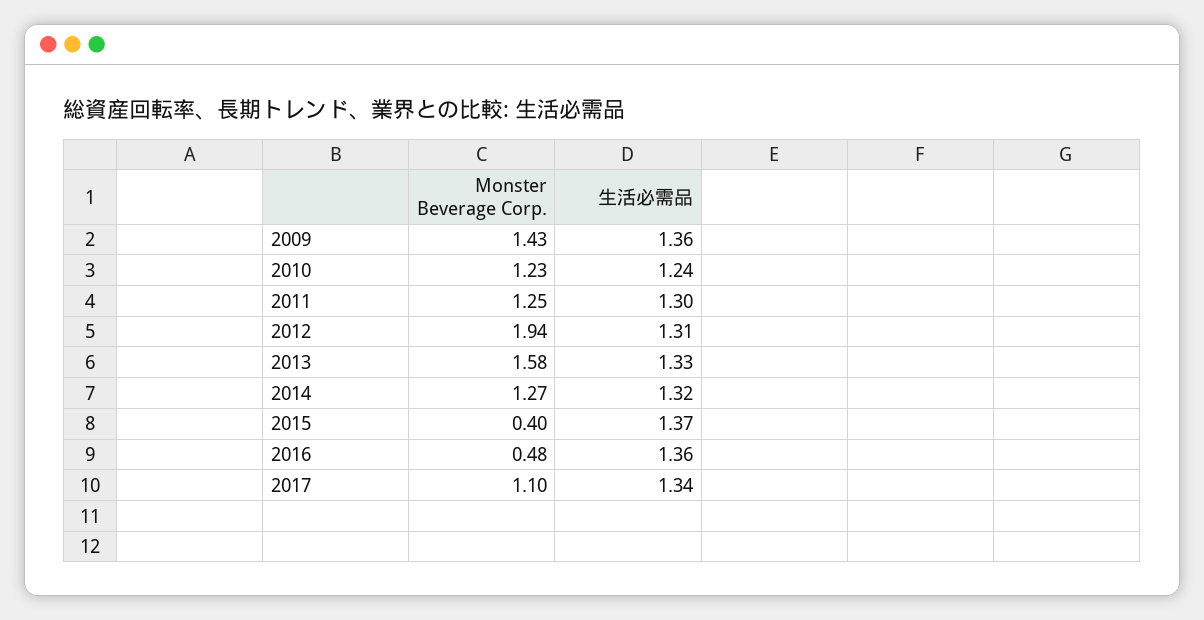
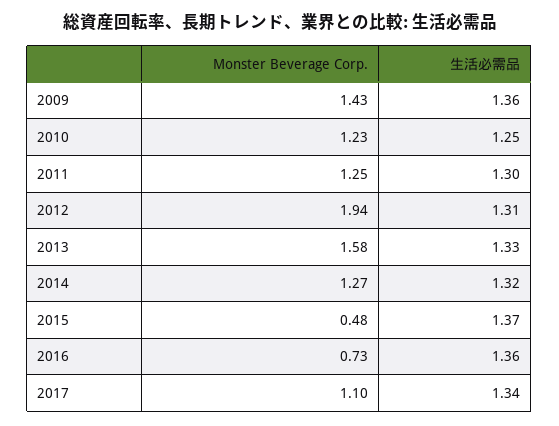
生活必需品, 2010: 1.24 -> 1.25
Monster Beverage Corp., 2015: 0.4 -> 0.48
Monster Beverage Corp., 2016: 0.48 -> 0.73

